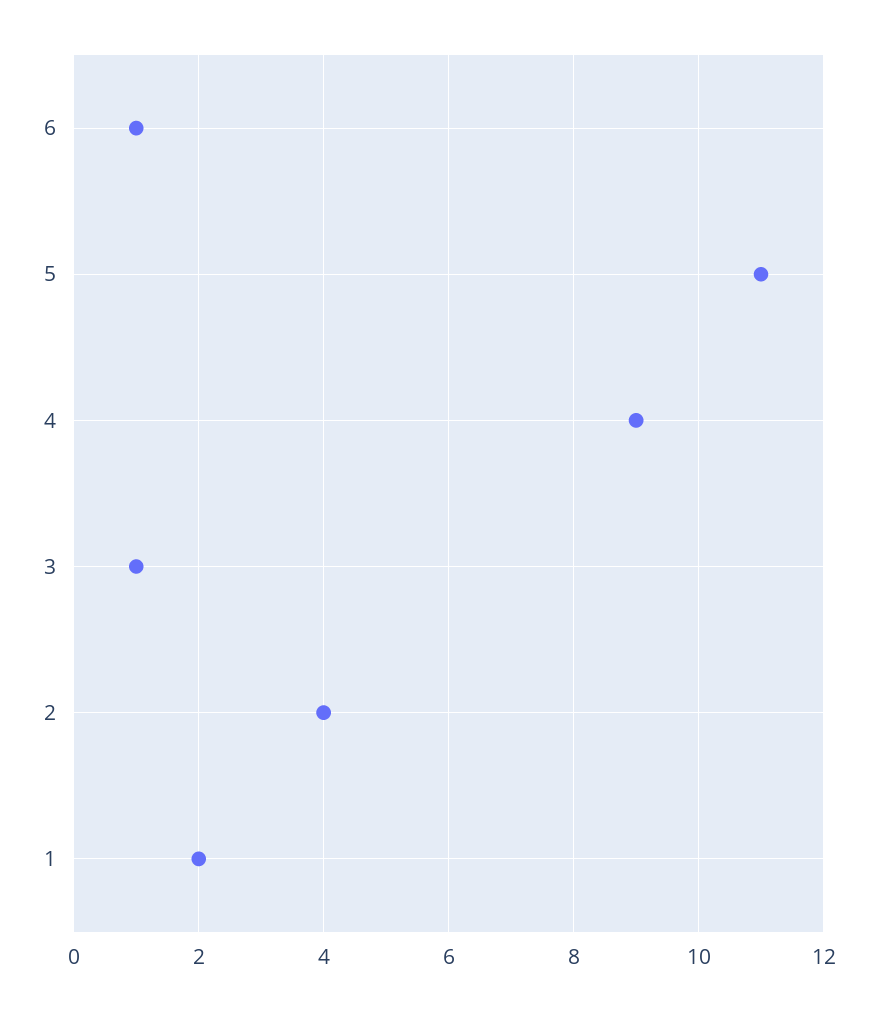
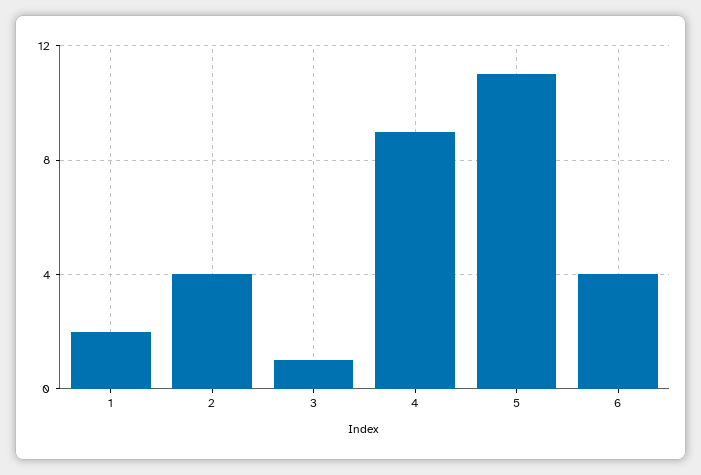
6: 1 -> 4

